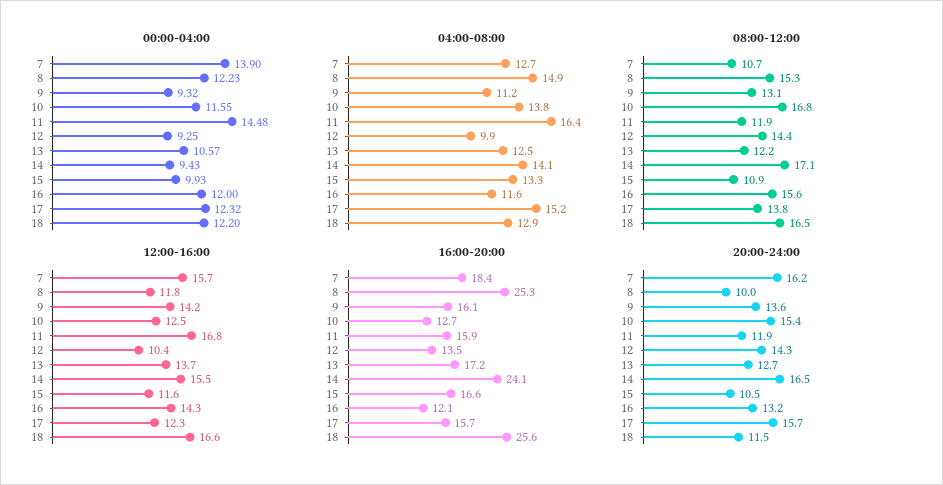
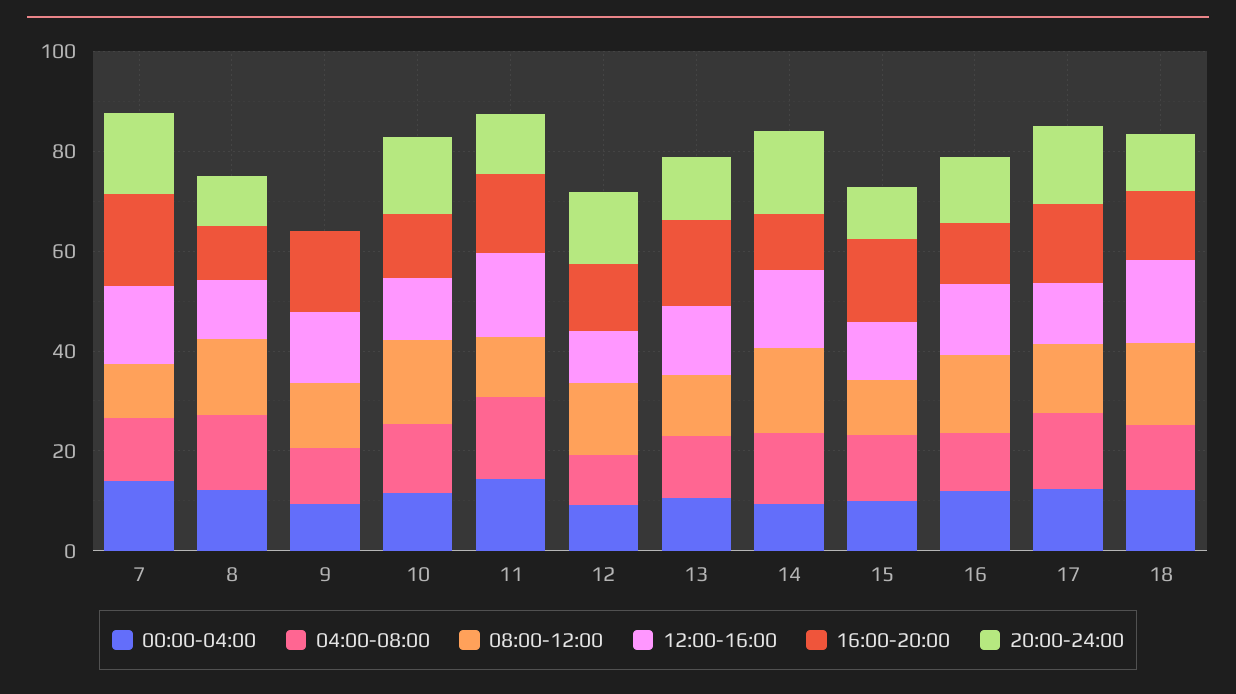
16:00-20:00, 8: 25.3 -> 10
16:00-20:00, 14: 24.1 -> 10
16:00-20:00, 18: 25.6 -> 15
20:00-24:00, 9: 13.6 -> 0

